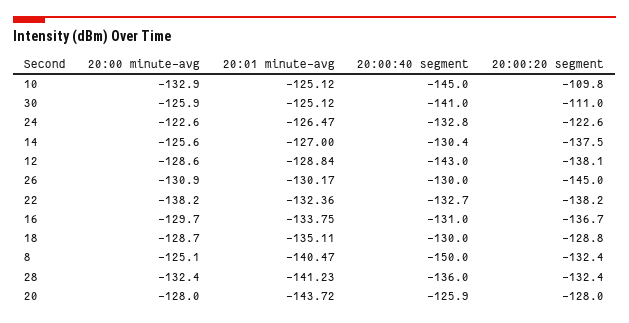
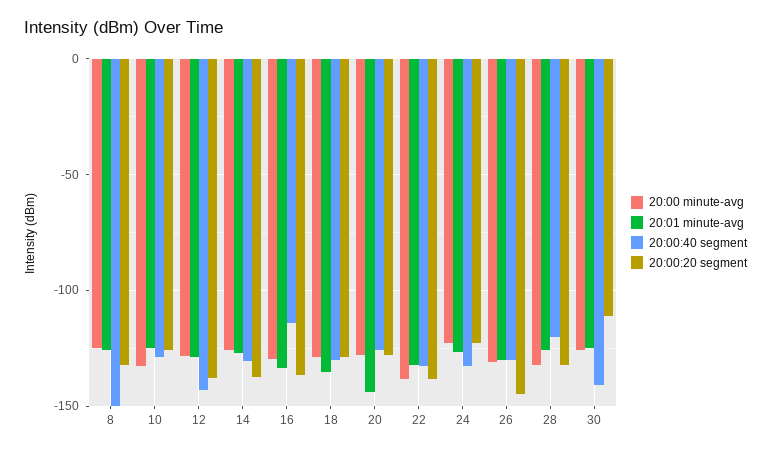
20:00:40 segment, 10: -145 -> -130
20:00:20 segment, 10: -109.8 -> -125
20:00:40 segment, 16: -131 -> -115
20:01 minute-avg, 8: -140.47 -> -125
20:01 minute-avg, 28: -141.23 -> -125
20:00:40 segment, 28: -136 -> -120

